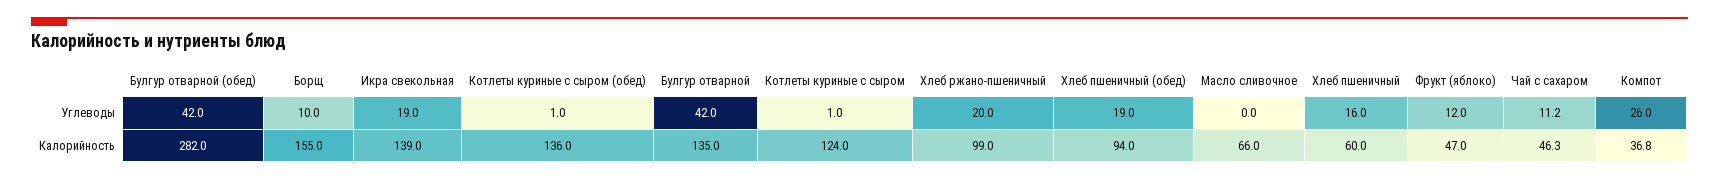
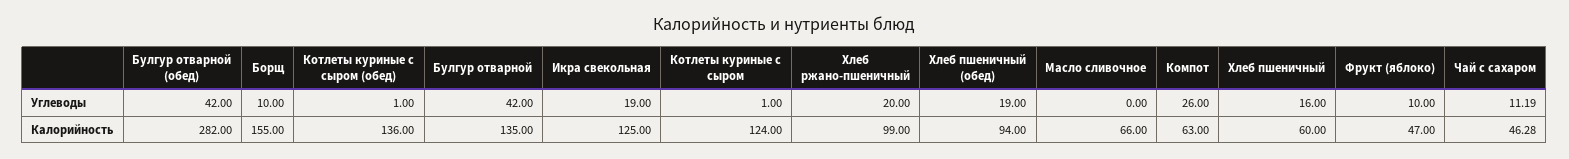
Фрукт (яблоко), Углеводы: 12 -> 10
Икра свекольная, Калорийность: 139 -> 125
Компот, Калорийность: 36.8 -> 63

